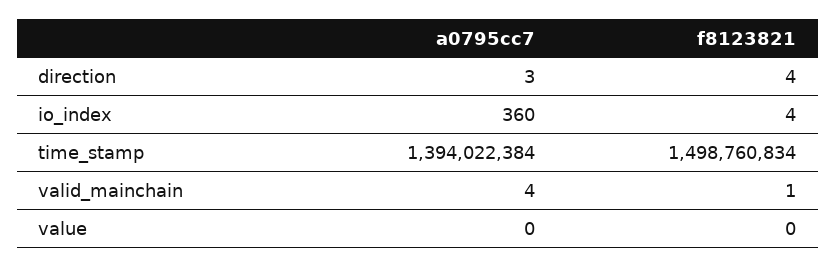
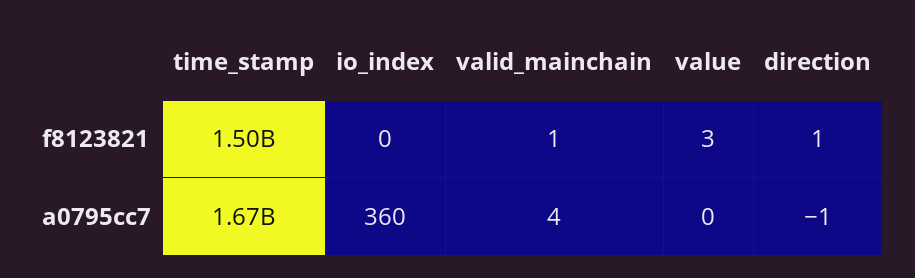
a0795cc7, direction: 3 -> -1
f8123821, direction: 4 -> 1
f8123821, io_index: 4 -> 0
a0795cc7, time_stamp: 1394022384 -> 1670000000
f8123821, value: 0 -> 3

